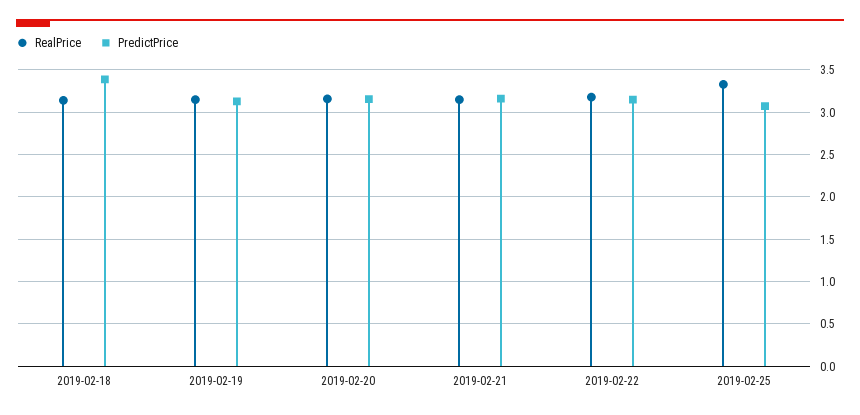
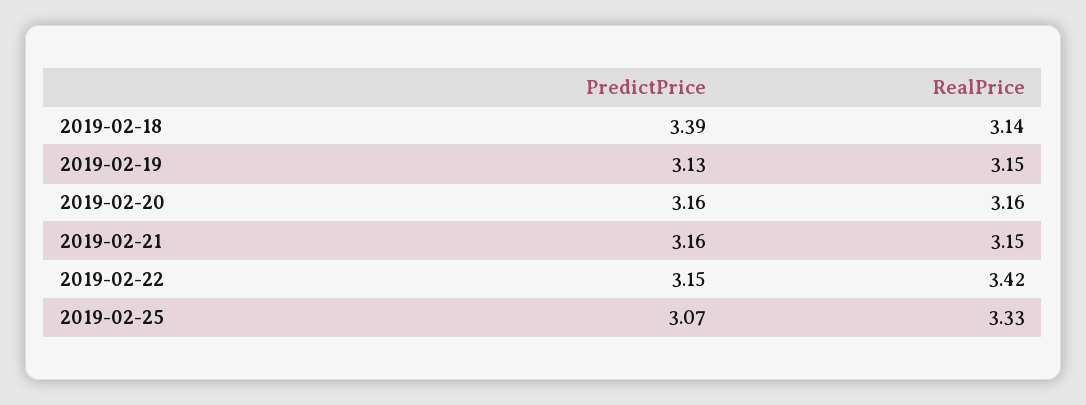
RealPrice, 2019-02-22: 3.2 -> 3.42

